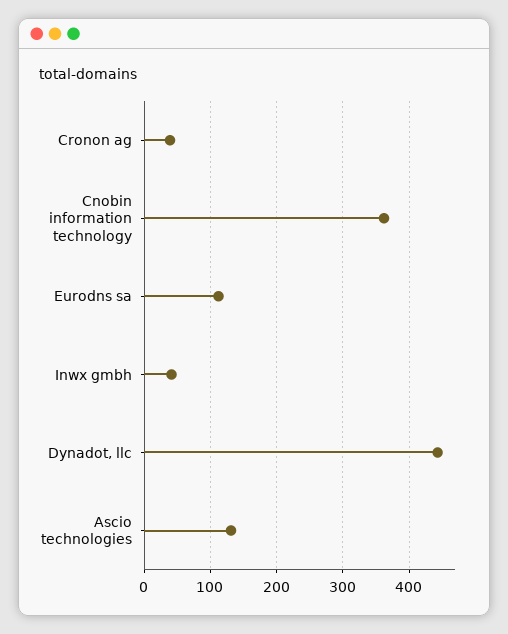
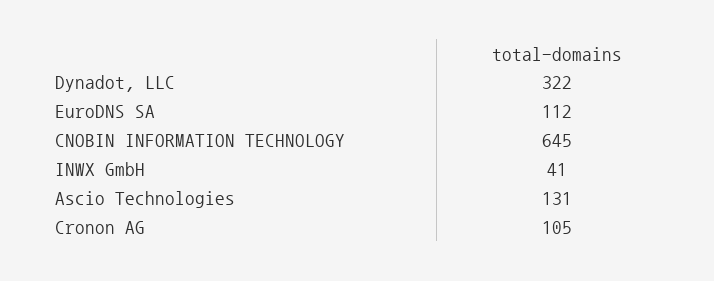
Cronon ag: 40 -> 105
Cnobin information technology: 360 -> 645
Dynadot, llc: 440 -> 322

